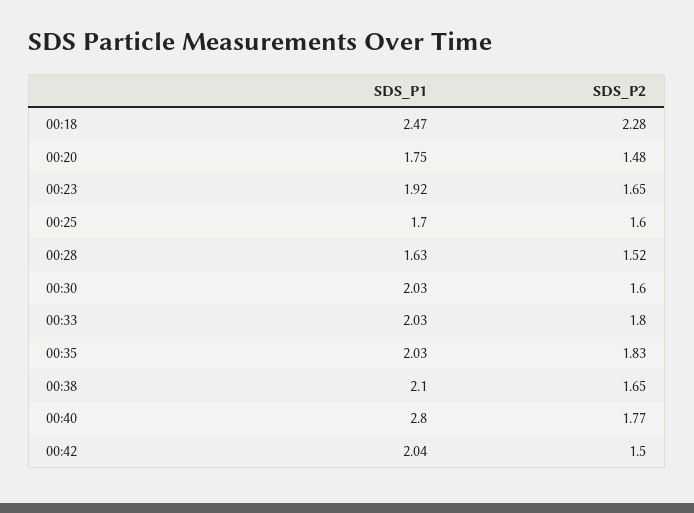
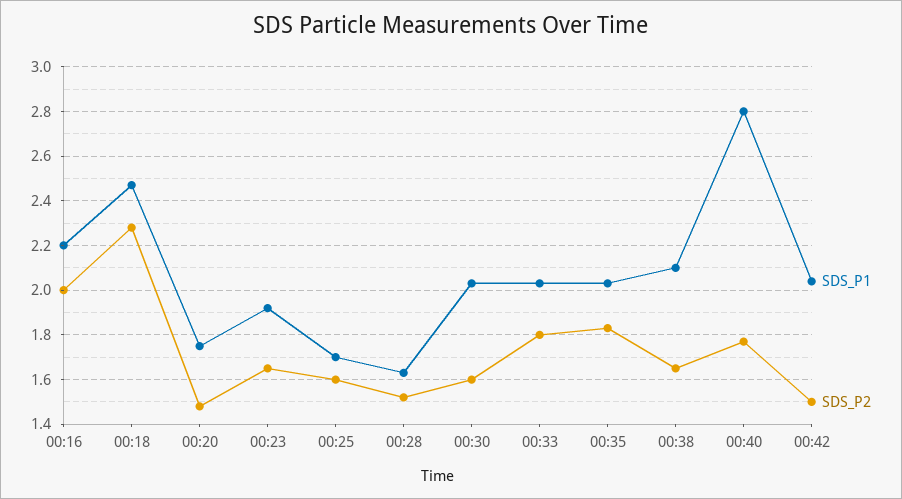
SDS_P1, 00:16: none -> 2.2
SDS_P2, 00:16: none -> 2

